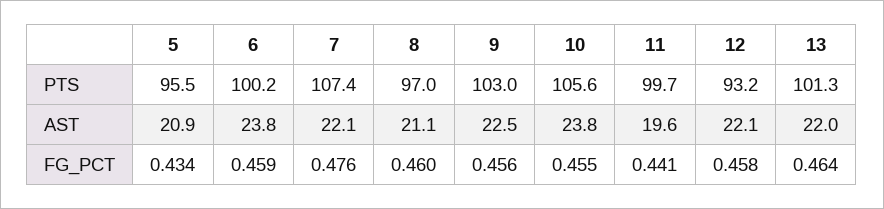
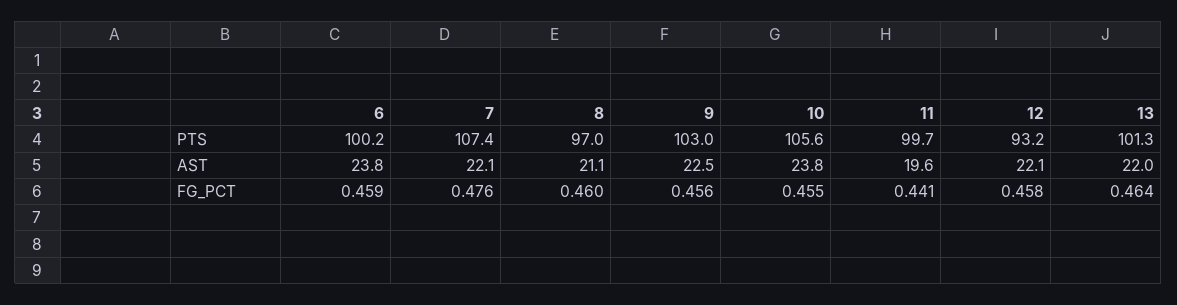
5, PTS: 95.5 -> none
5, AST: 20.9 -> none
5, FG_PCT: 0.434 -> none

